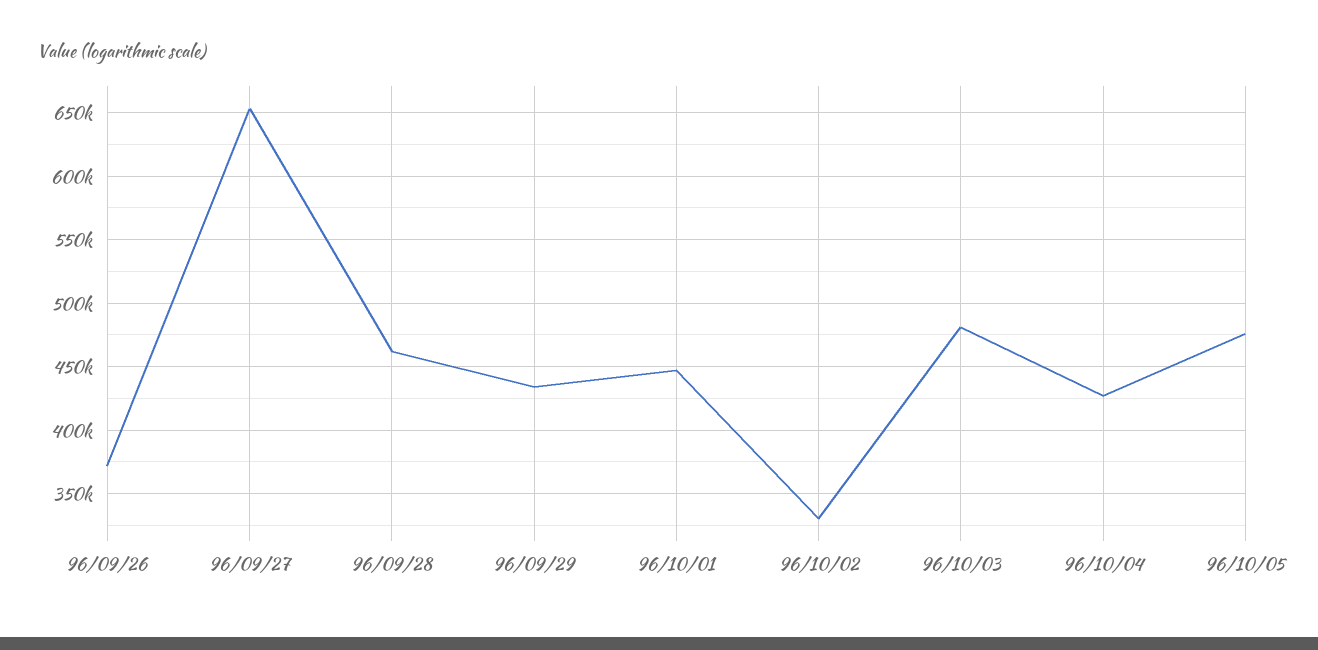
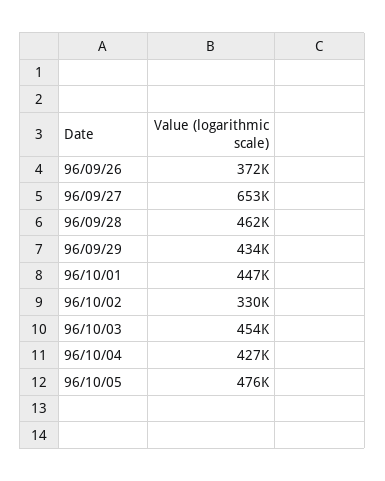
96/10/03: 480000 -> 454000

